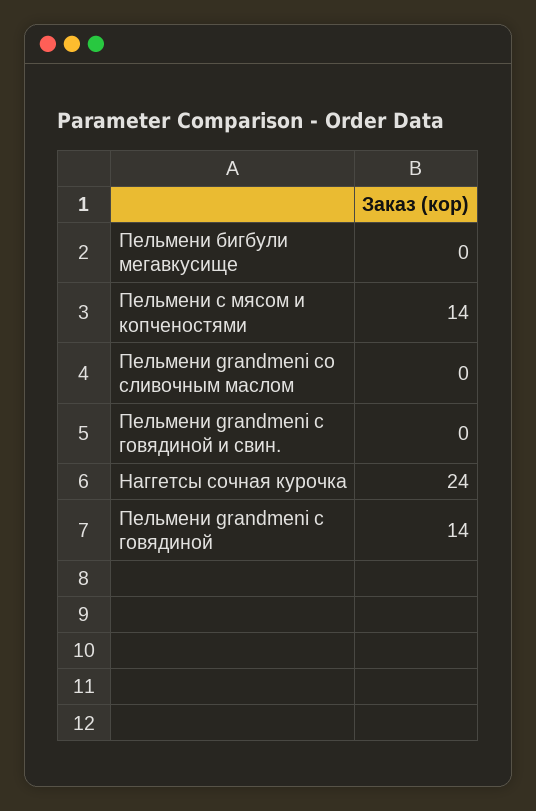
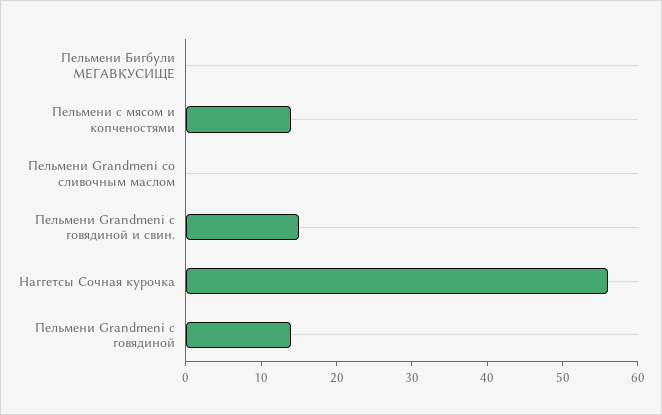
Пельмени grandmeni с говядиной и свин.: 0 -> 15
Наггетсы сочная курочка: 24 -> 55

